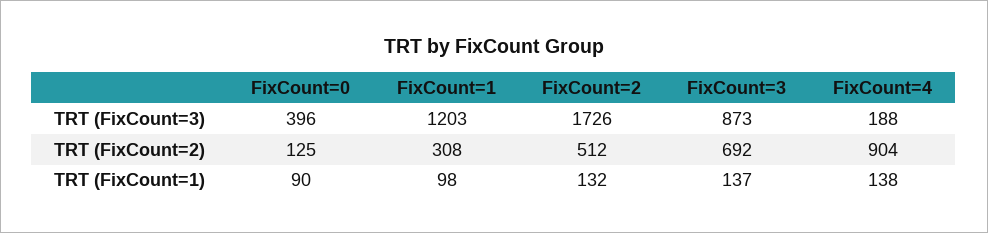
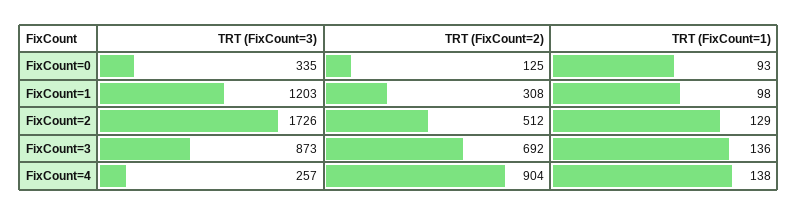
FixCount=0, TRT (FixCount=3): 396 -> 335
FixCount=4, TRT (FixCount=3): 188 -> 257
FixCount=0, TRT (FixCount=1): 90 -> 93
FixCount=2, TRT (FixCount=1): 132 -> 129
FixCount=3, TRT (FixCount=1): 137 -> 136

